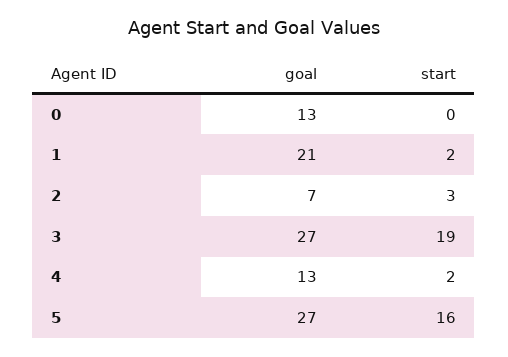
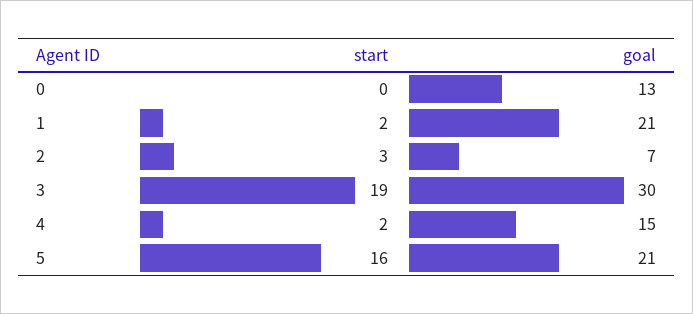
goal, 3: 27 -> 30
goal, 4: 13 -> 15
goal, 5: 27 -> 21

